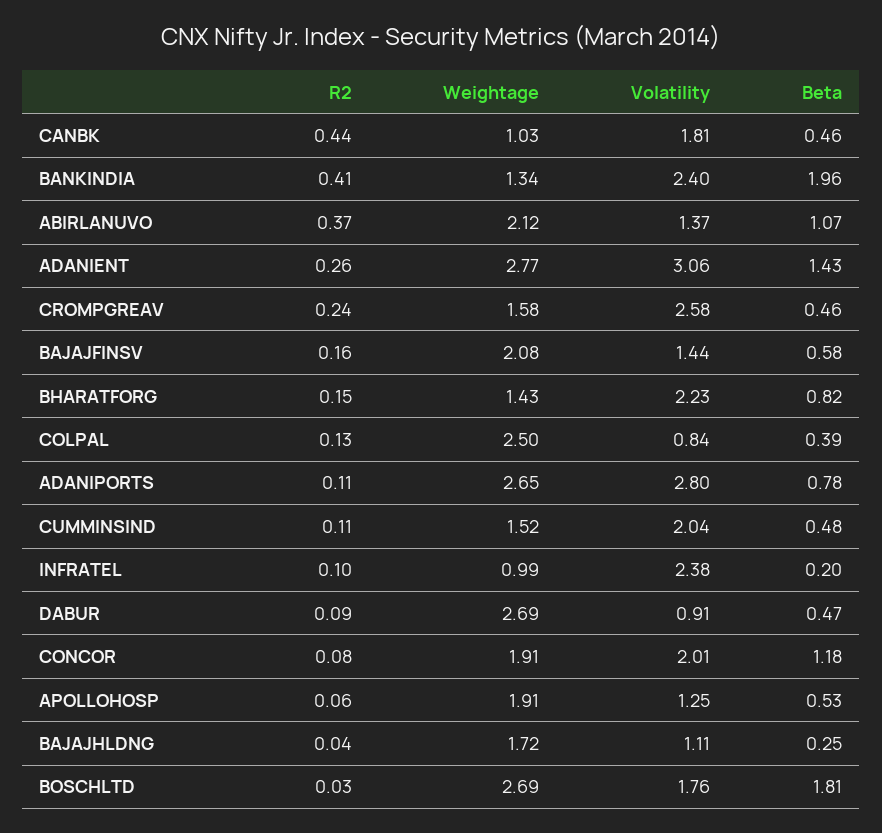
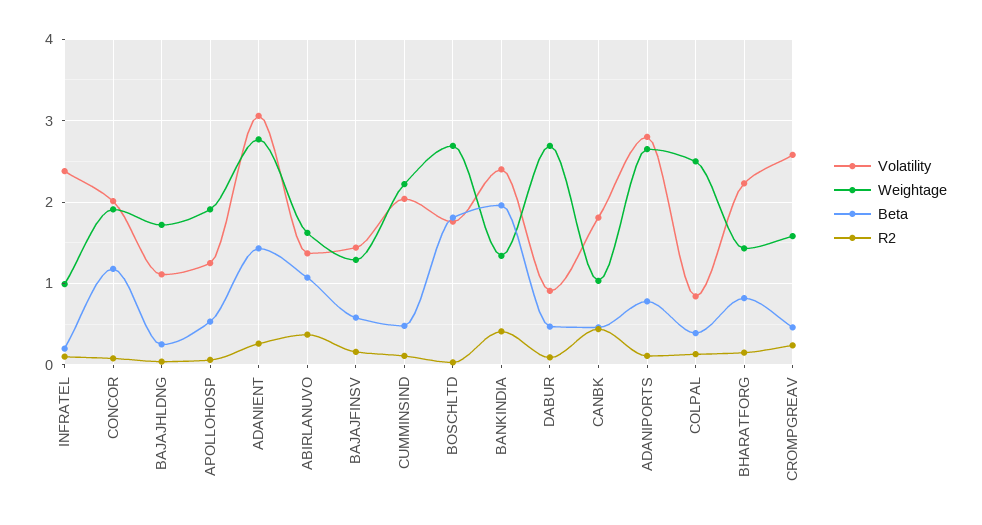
Weightage, ABIRLANUVO: 2.12 -> 1.6
Weightage, BAJAJFINSV: 2.08 -> 1.3
Weightage, CUMMINSIND: 1.52 -> 2.2

